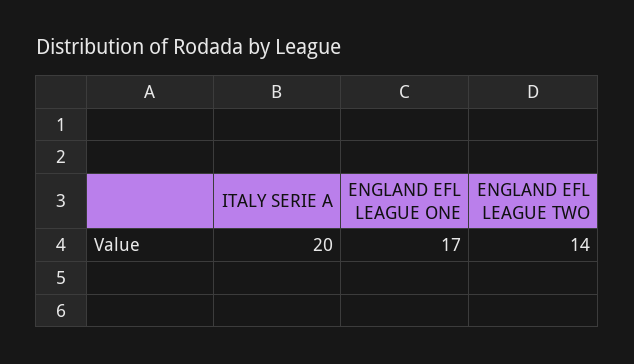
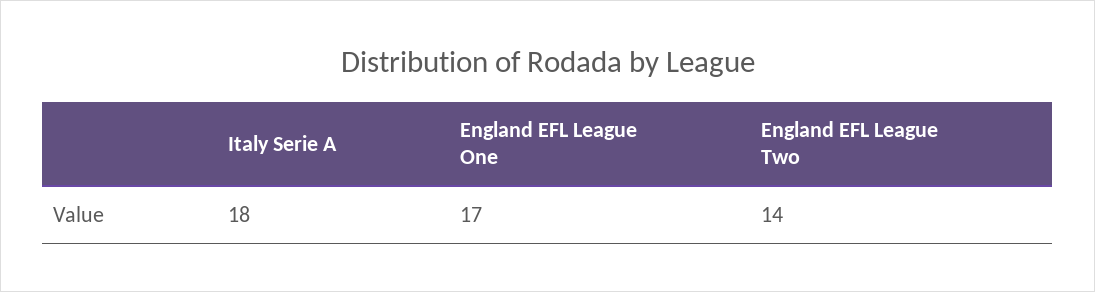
ITALY SERIE A: 20 -> 18

